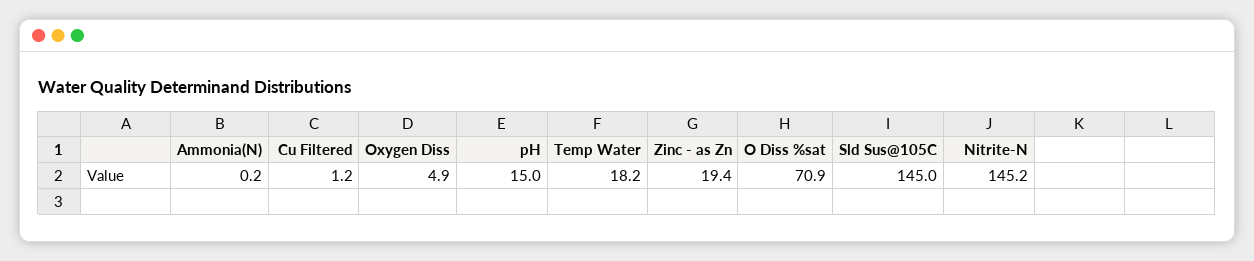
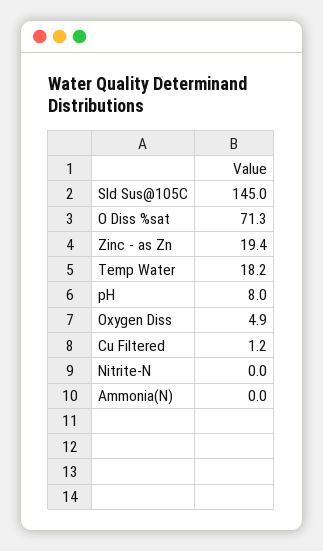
Ammonia(N): 0.2 -> 0
pH: 15 -> 8
O Diss %sat: 70.9 -> 71.3
Nitrite-N: 145.2 -> 0

